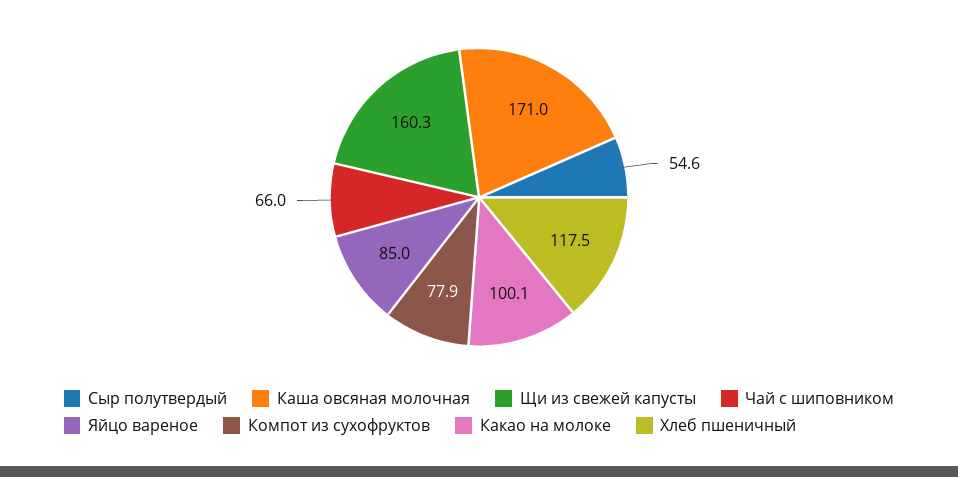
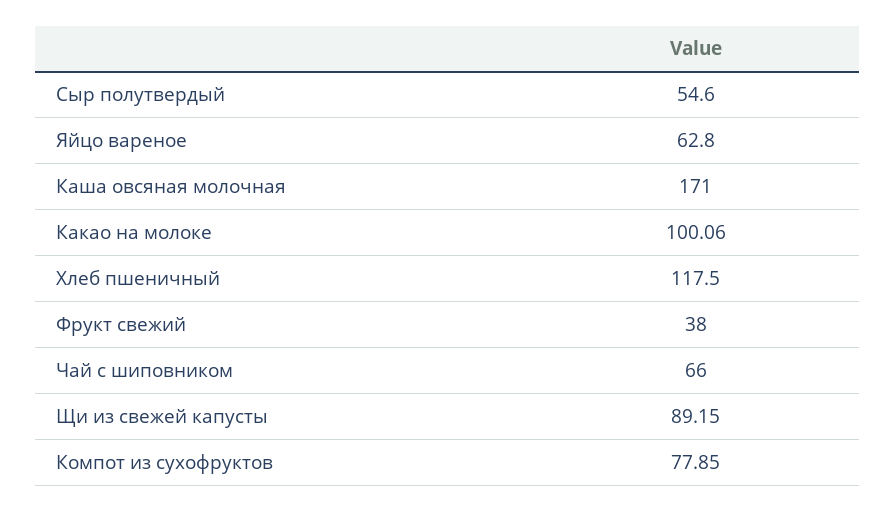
Щи из свежей капусты: 160.3 -> 89.15
Яйцо вареное: 85 -> 62.8
Фрукт свежий: none -> 38

